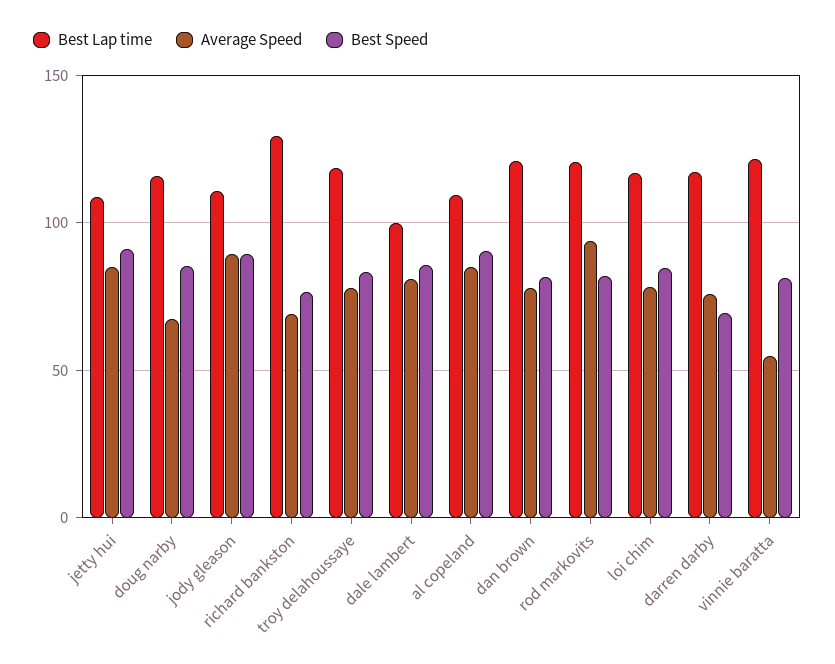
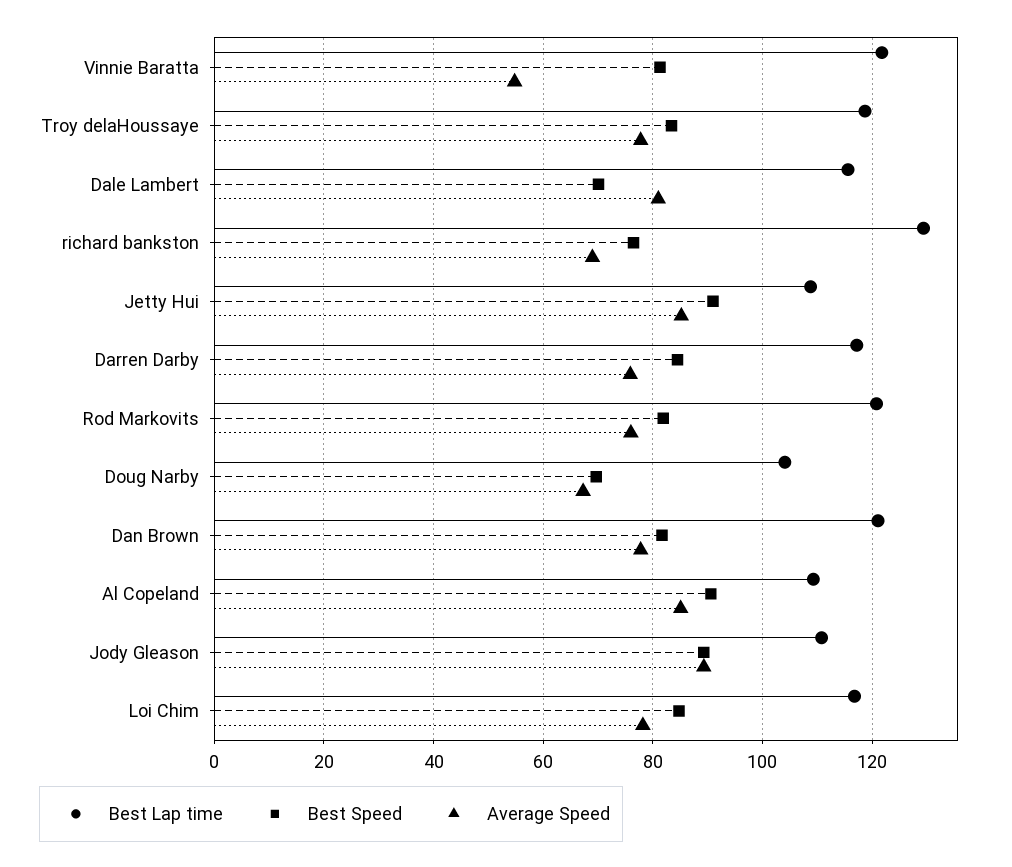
Best Lap time, doug narby: 115 -> 104
Best Speed, doug narby: 85 -> 70
Best Lap time, dale lambert: 100 -> 116
Best Speed, dale lambert: 85 -> 70
Average Speed, rod markovits: 95 -> 76
Best Speed, darren darby: 70 -> 84

